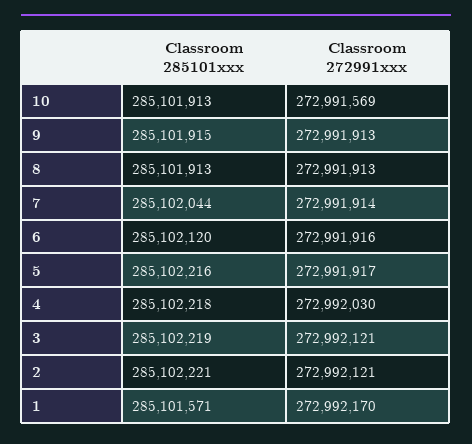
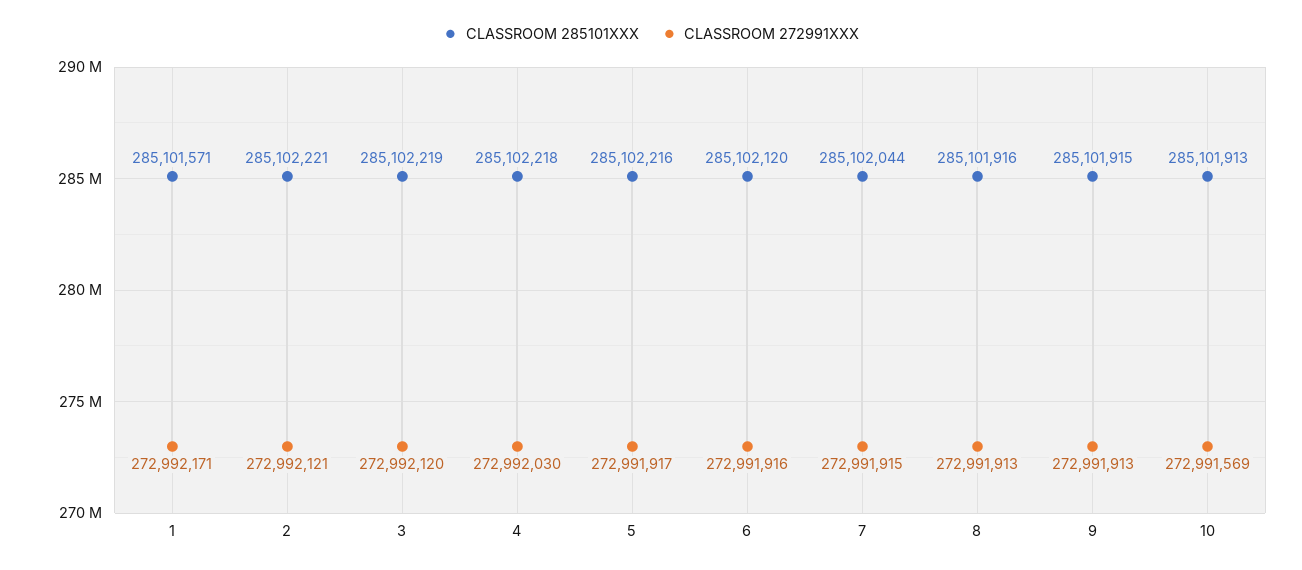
Classroom 285101xxx, 8: 285101913 -> 285101916
Classroom 272991xxx, 7: 272991914 -> 272991915
Classroom 272991xxx, 3: 272992121 -> 272992120
Classroom 272991xxx, 1: 272992170 -> 272992171

